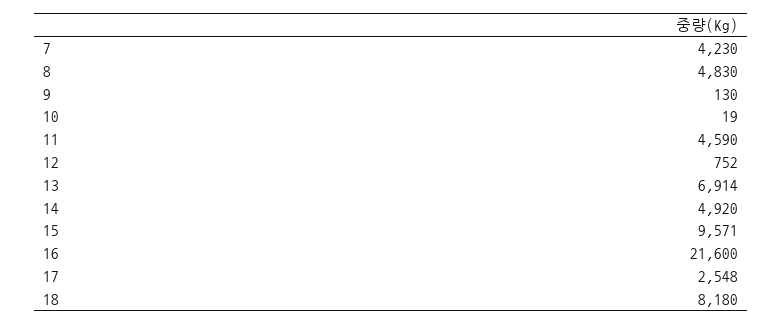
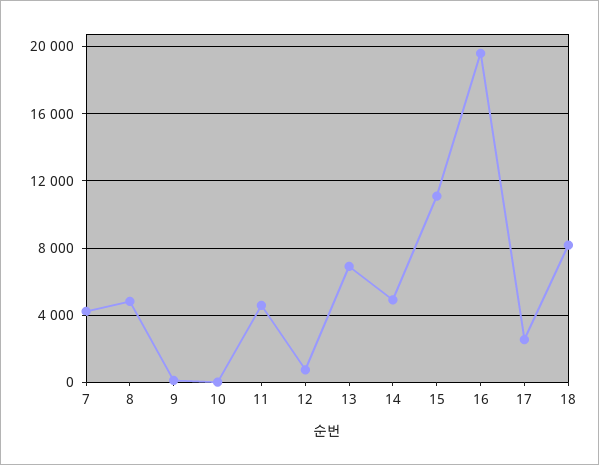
15: 9571 -> 11000
16: 21600 -> 19500

